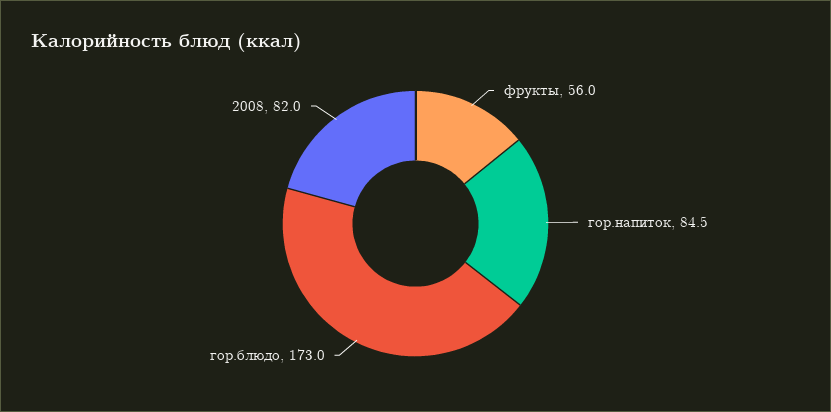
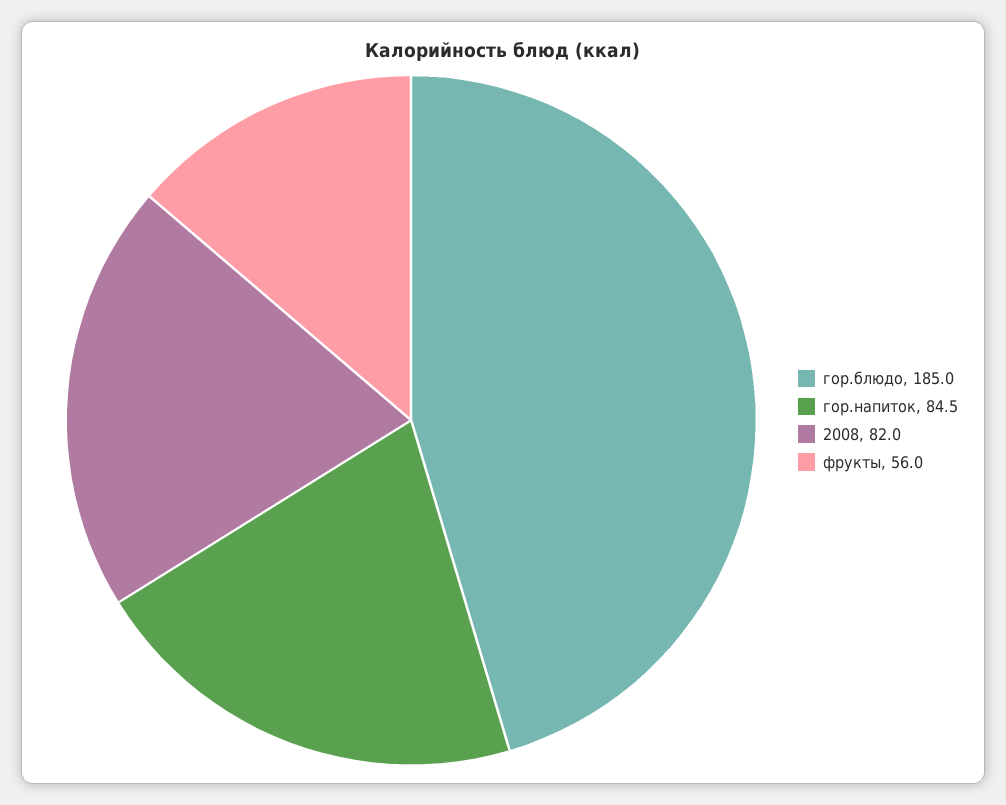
гор.блюдо: 173 -> 185

